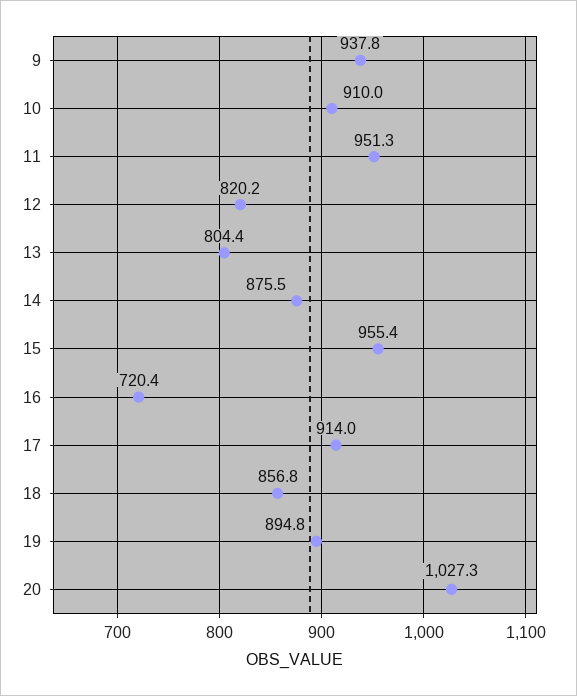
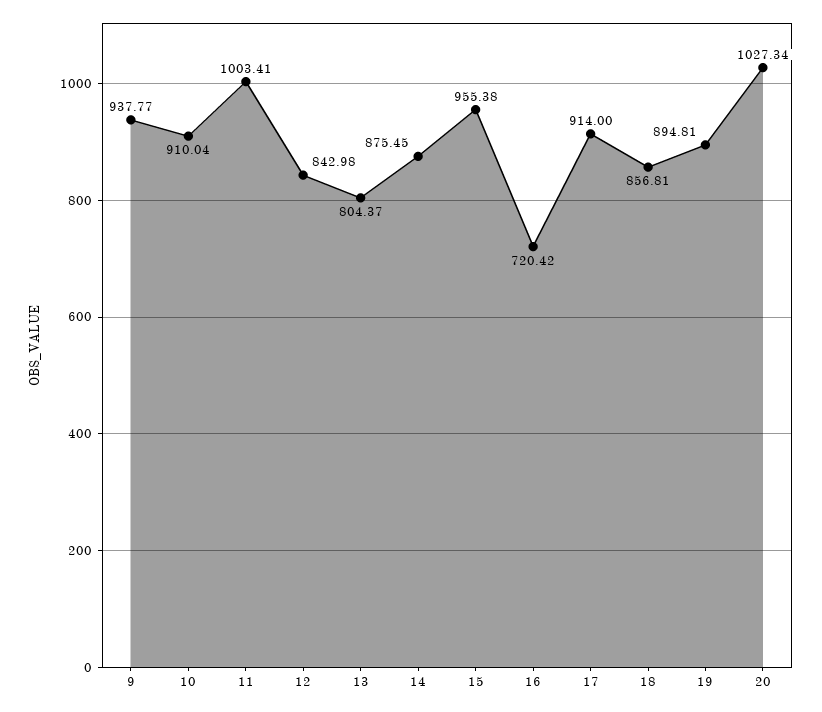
11: 951.3 -> 1003.41
12: 820.2 -> 842.98

